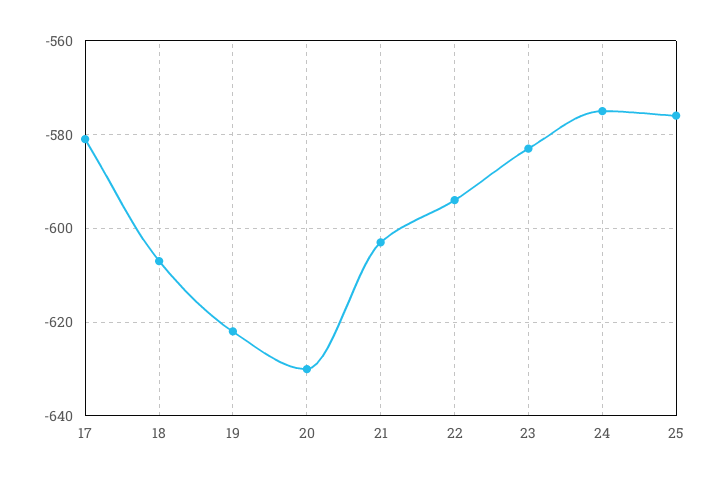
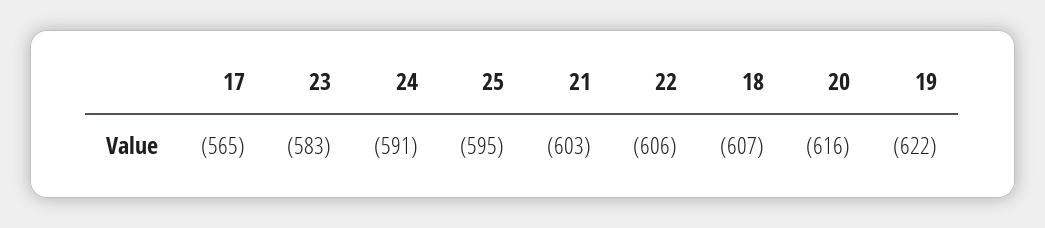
17: -580 -> -565
20: -630 -> -616
22: -595 -> -606
24: -575 -> -591
25: -575 -> -595

